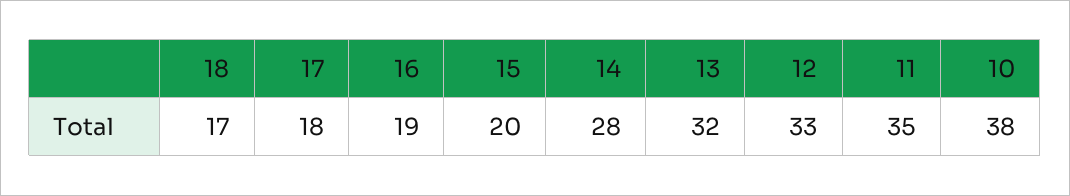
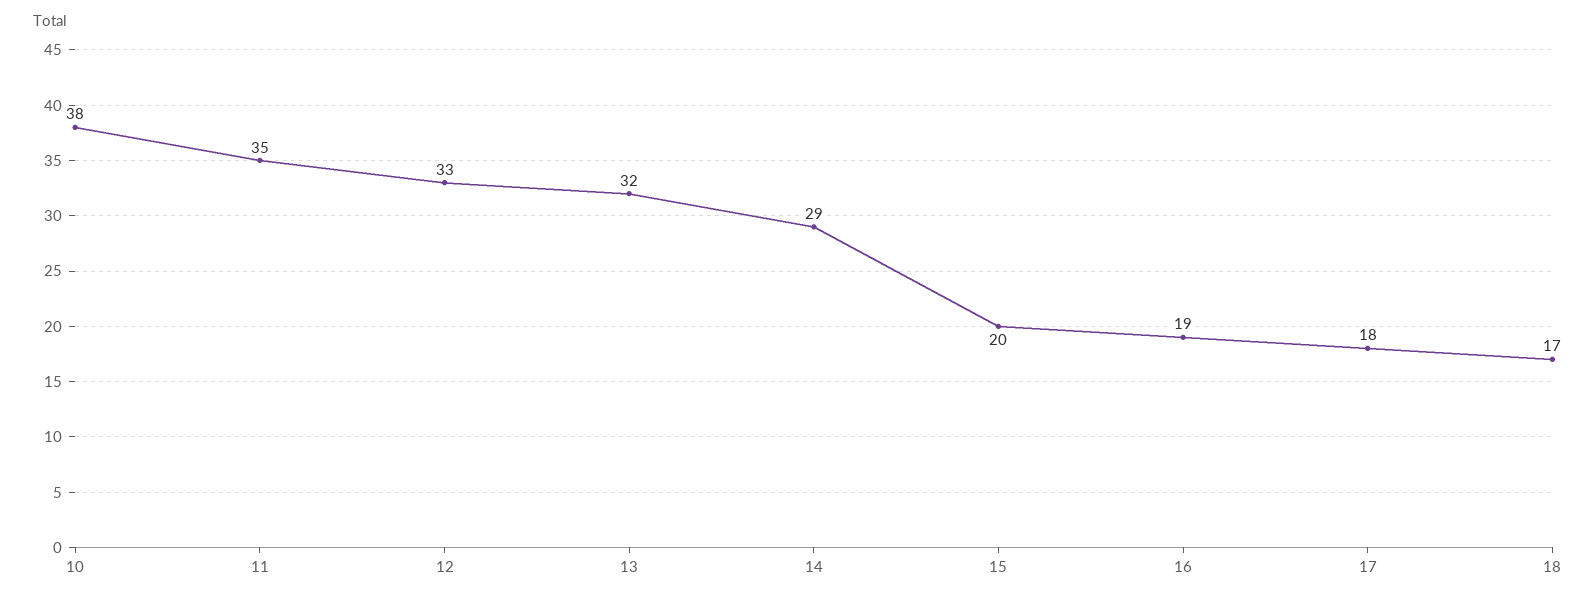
14: 28 -> 29

